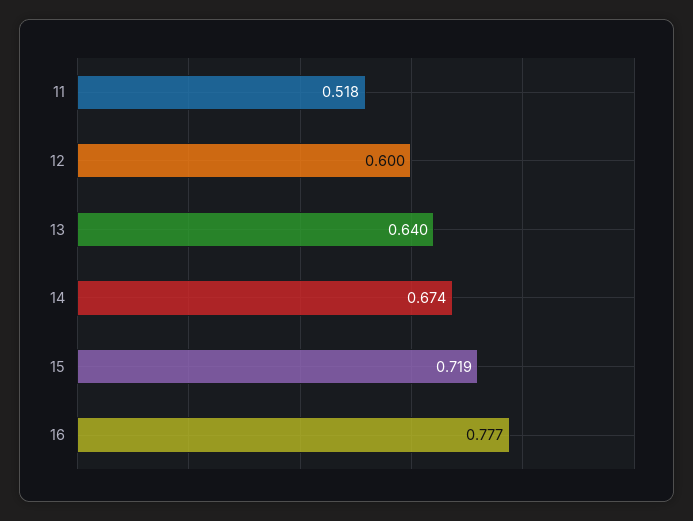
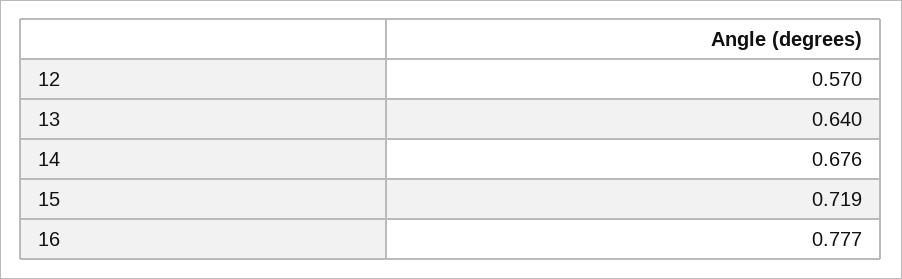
11: 0.518 -> none
12: 0.6 -> 0.57
14: 0.674 -> 0.676

